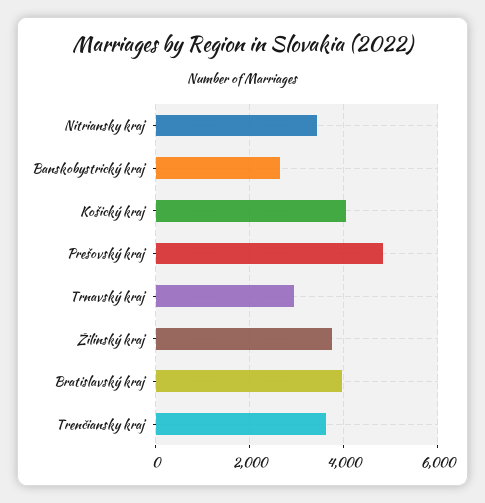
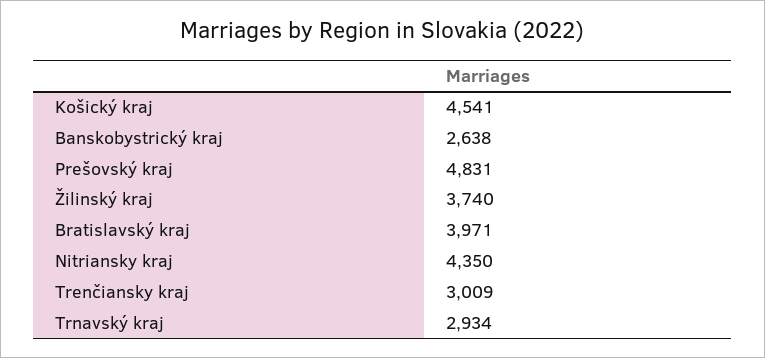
Nitriansky kraj: 3400 -> 4350
Košický kraj: 4000 -> 4541
Trenčiansky kraj: 3600 -> 3009

